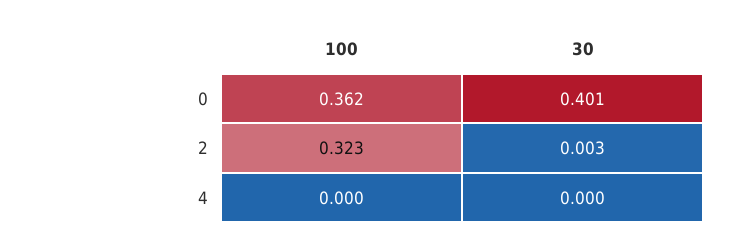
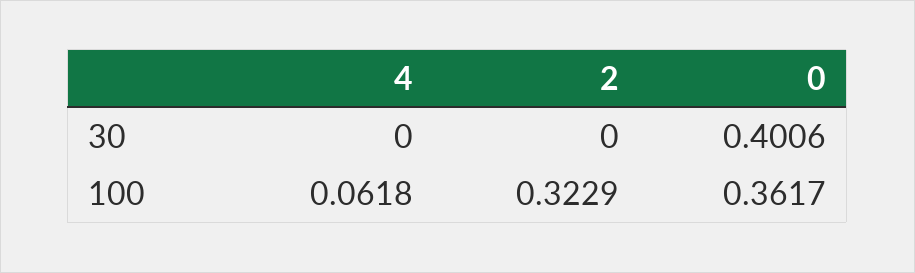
30, 2: 0.003 -> 0
100, 4: 0 -> 0.0618

